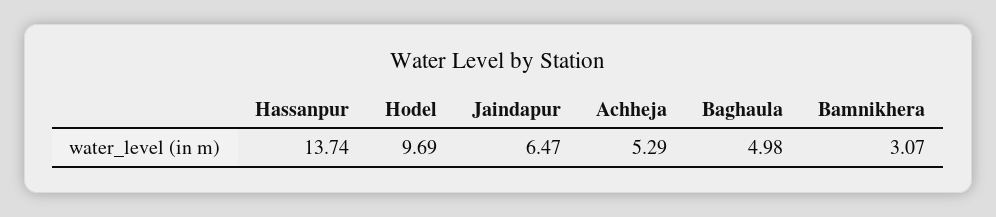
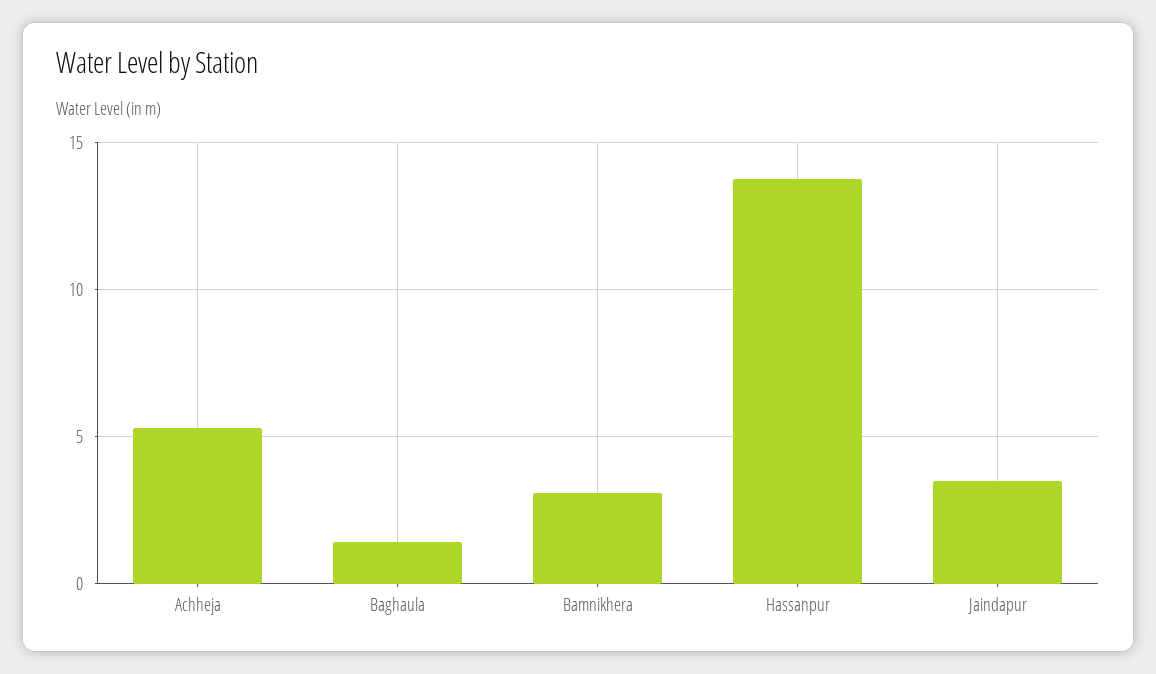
Hodel: 9.69 -> none
Jaindapur: 6.47 -> 3.5
Baghaula: 4.98 -> 1.5

